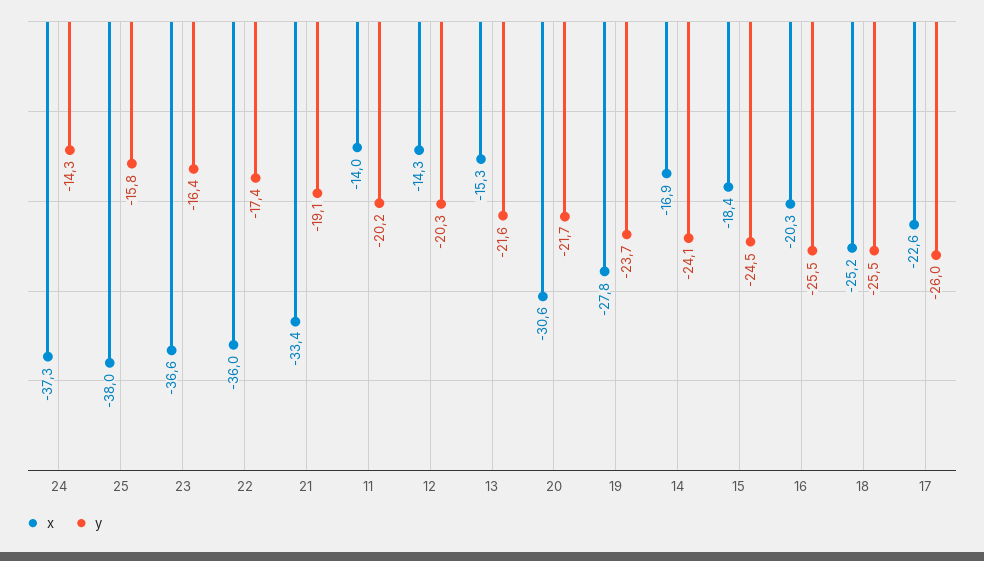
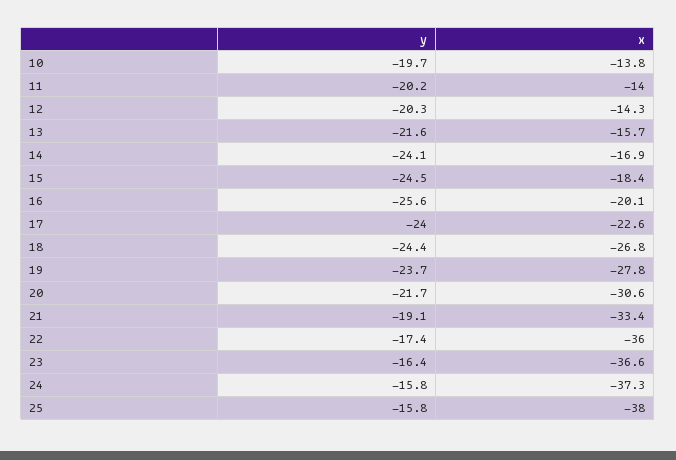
y, 24: -14.3 -> -15.8
x, 13: -15.3 -> -15.7
x, 16: -20.3 -> -20.1
y, 16: -25.5 -> -25.6
x, 18: -25.2 -> -26.8
y, 18: -25.5 -> -24.4
y, 17: -26 -> -24
y, 10: none -> -19.7
x, 10: none -> -13.8

